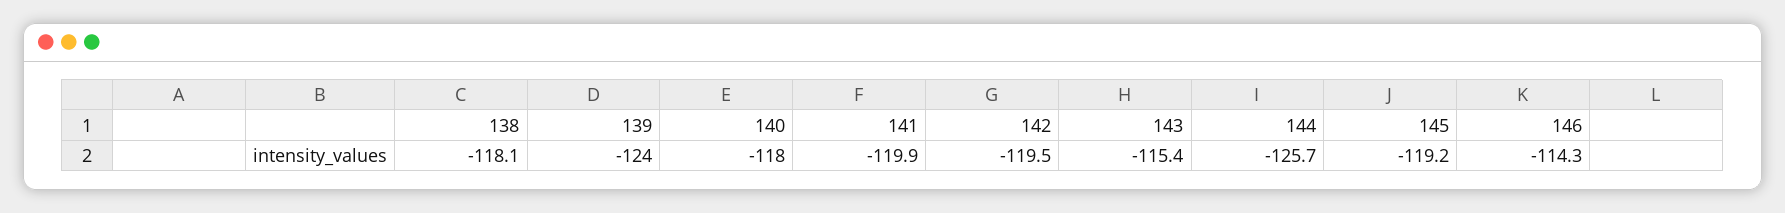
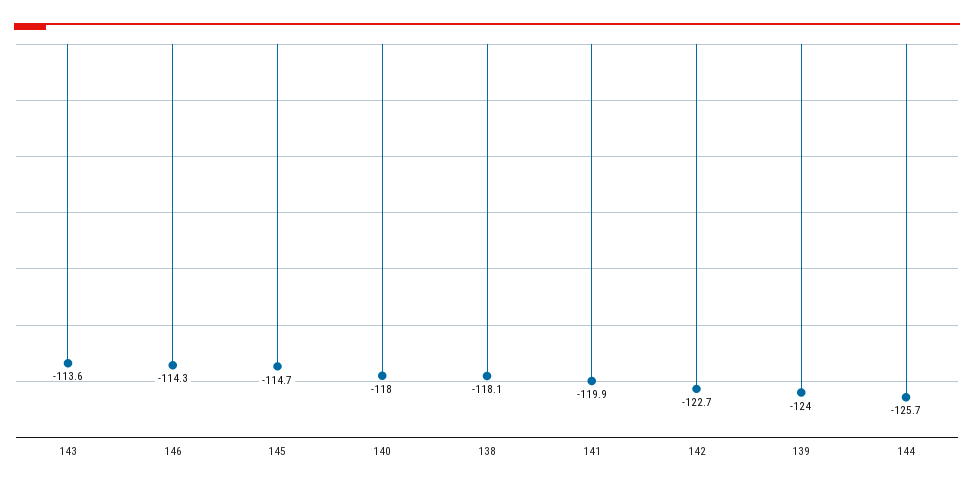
142: -119.5 -> -122.7
143: -115.4 -> -113.6
145: -119.2 -> -114.7

